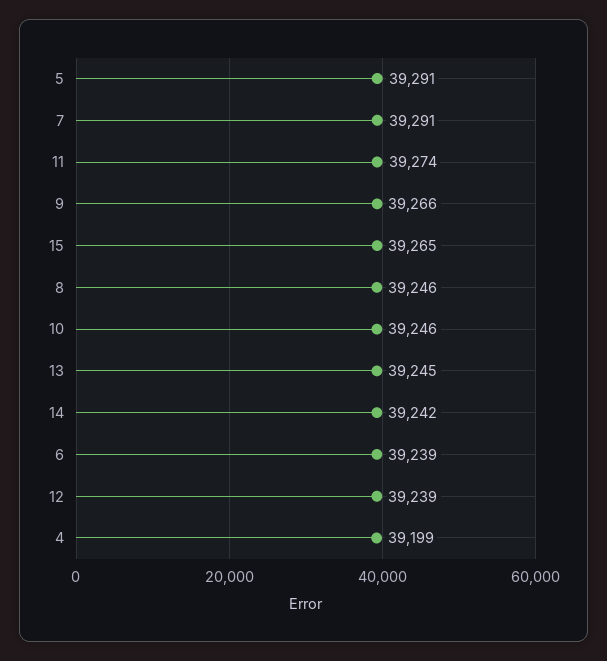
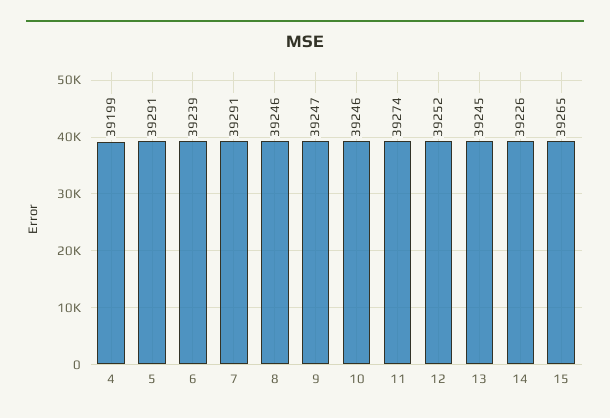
9: 39266 -> 39247
14: 39242 -> 39226
12: 39239 -> 39252

